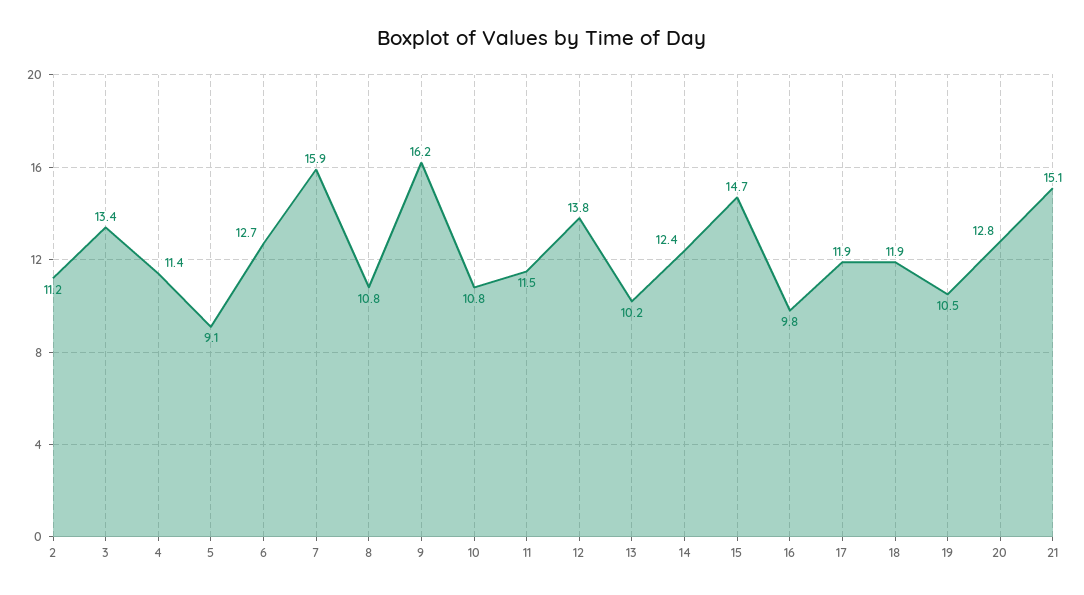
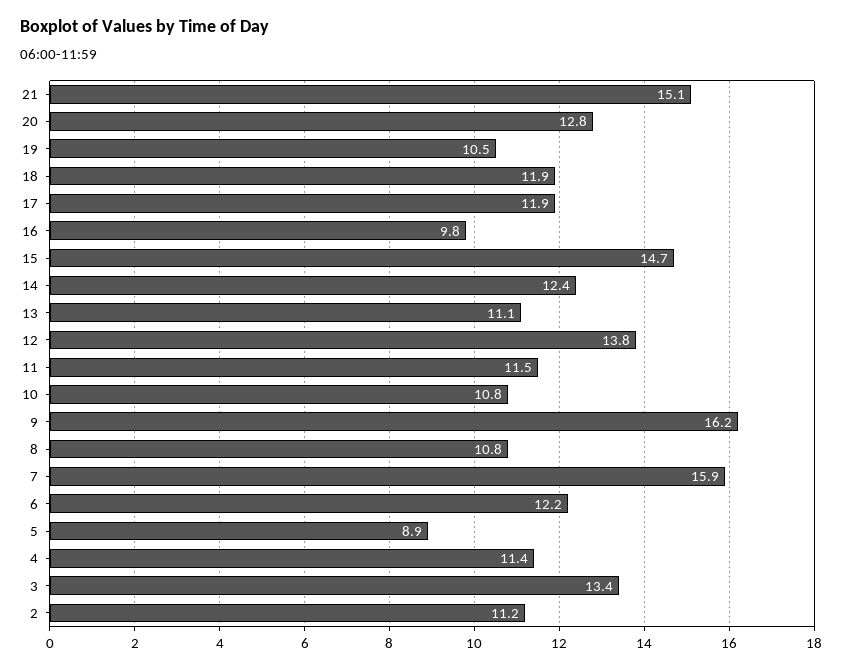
5: 9.1 -> 8.9
6: 12.7 -> 12.2
13: 10.2 -> 11.1

